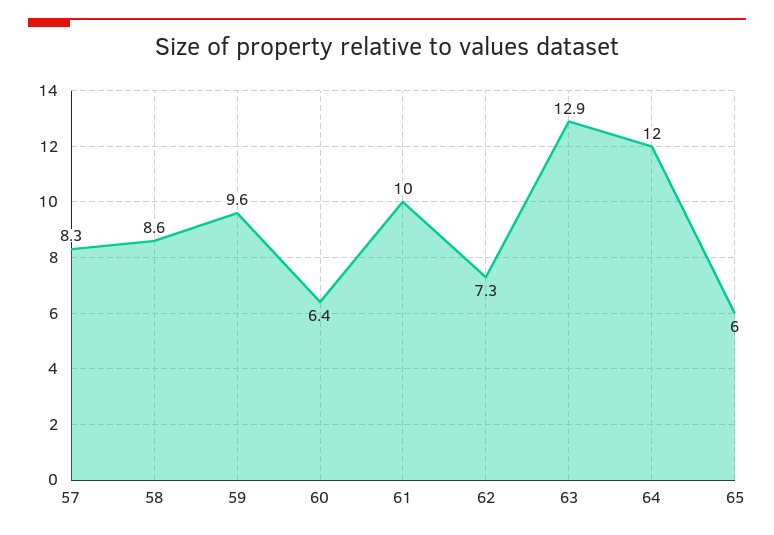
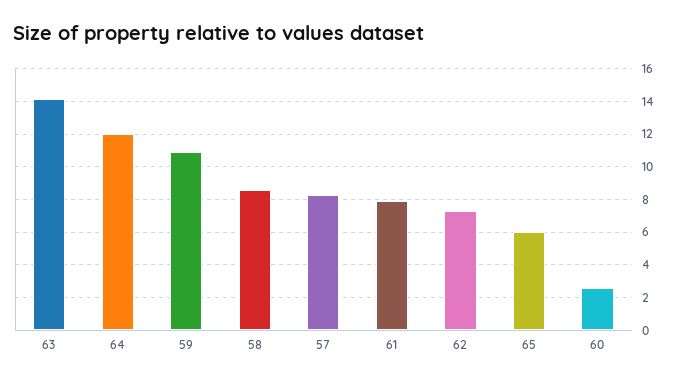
59: 9.6 -> 11
60: 6.4 -> 2.5
61: 10 -> 8
63: 12.9 -> 14

